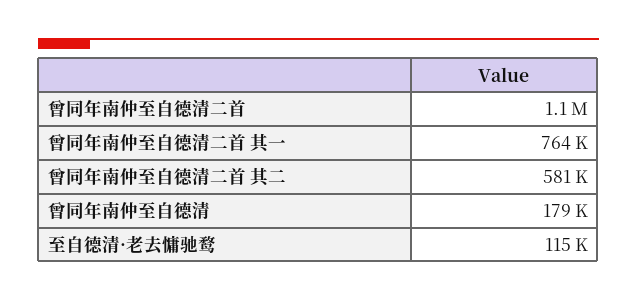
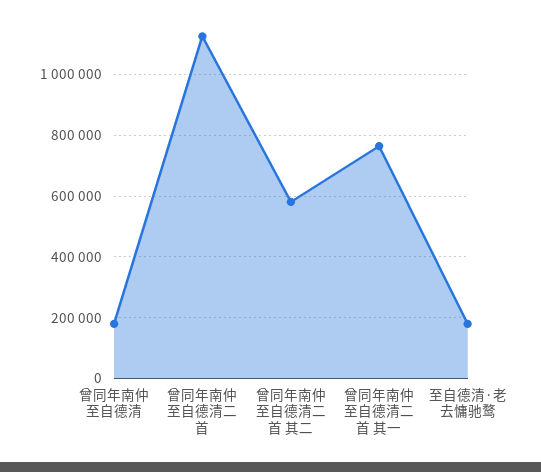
至自德清·老去慵驰鹜: 115000 -> 180000

